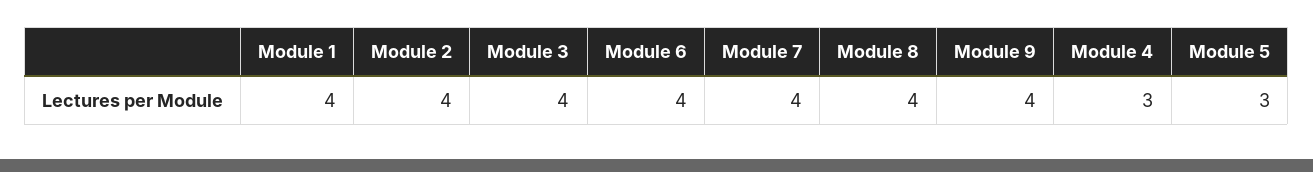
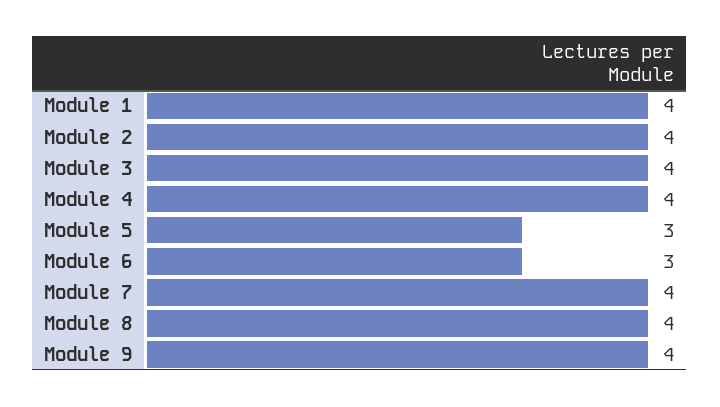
Module 6: 4 -> 3
Module 4: 3 -> 4

